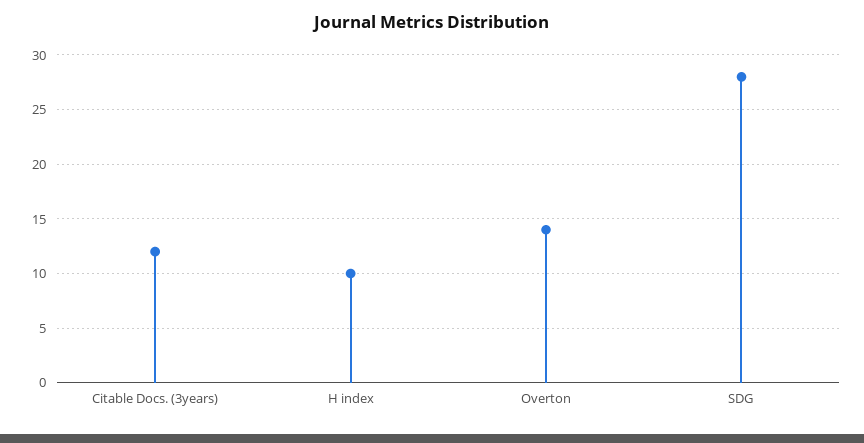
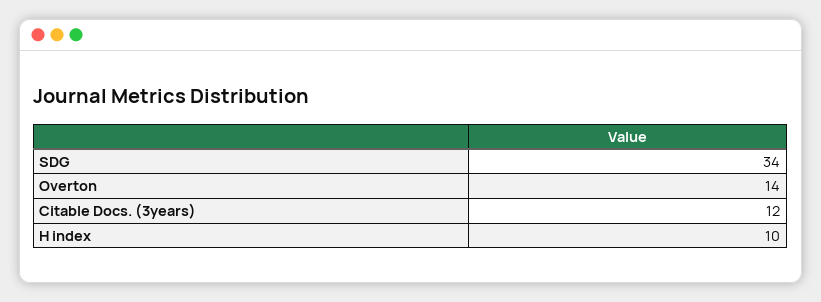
SDG: 28 -> 34

